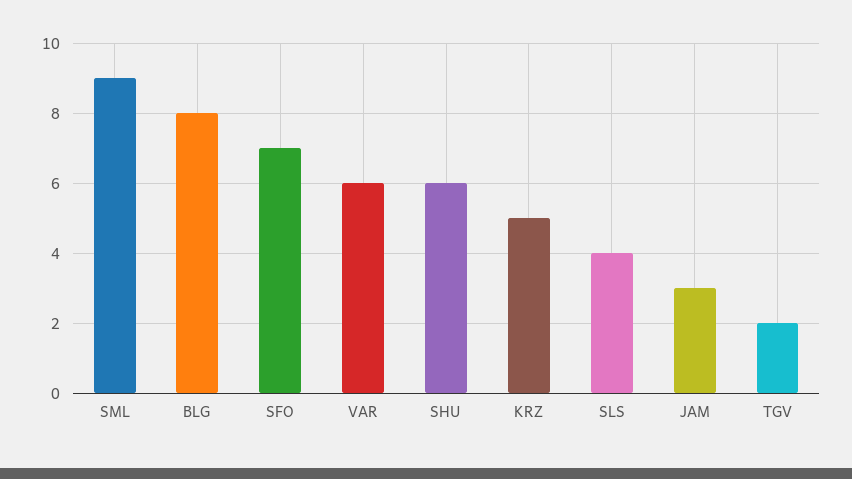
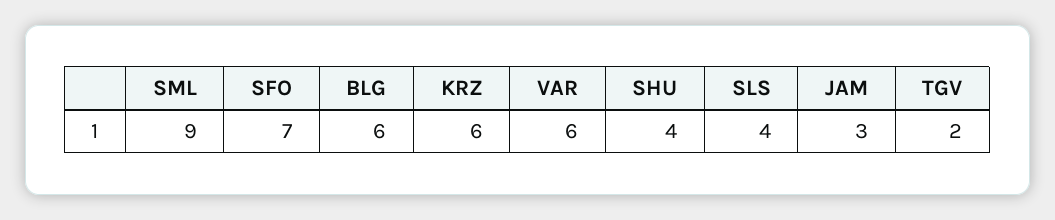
BLG: 8 -> 6
SHU: 6 -> 4
KRZ: 5 -> 6

